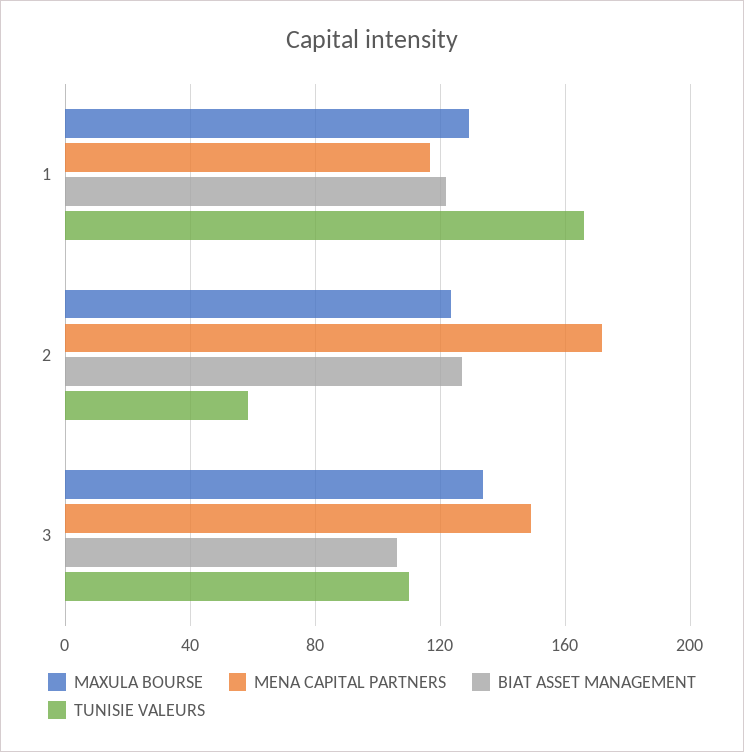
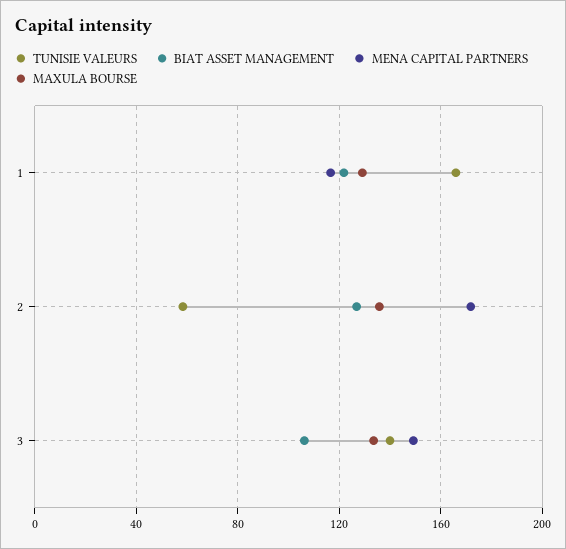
MAXULA BOURSE, 2: 125 -> 135
TUNISIE VALEURS, 3: 110 -> 140

